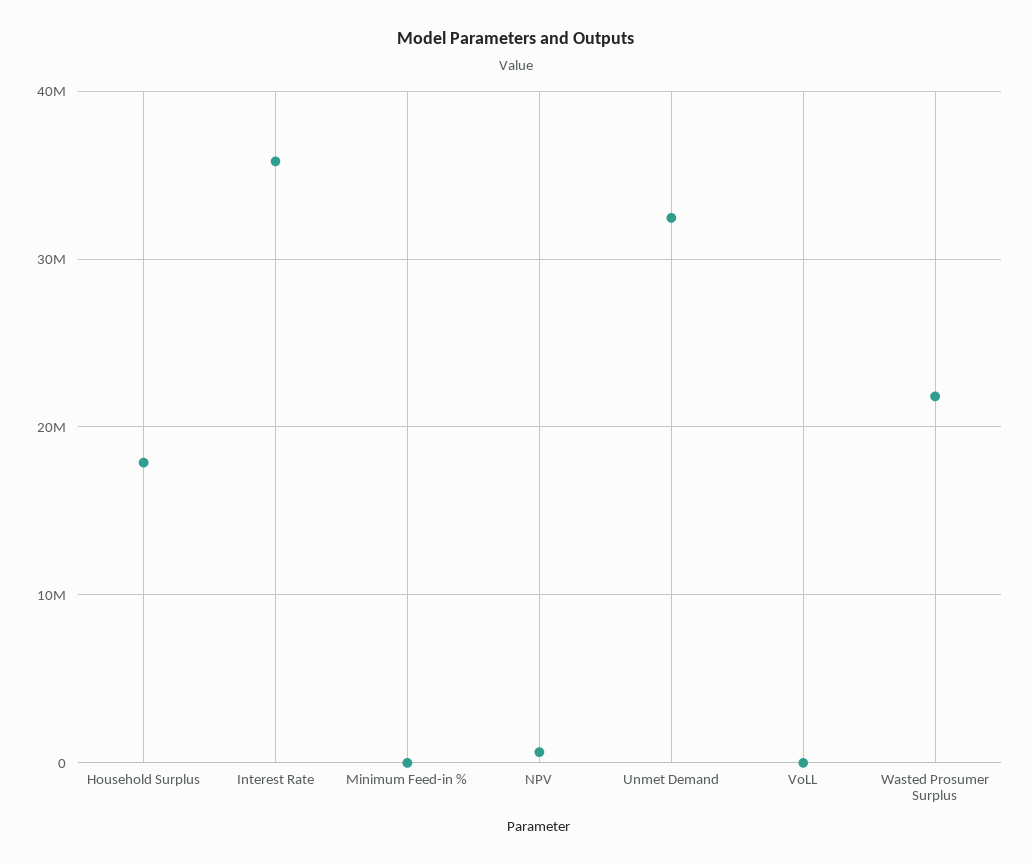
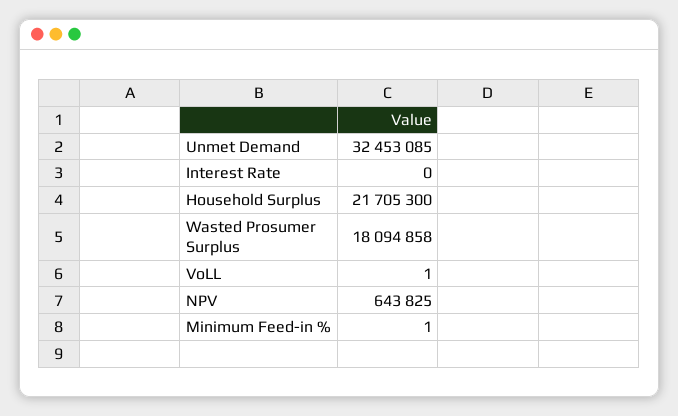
Household Surplus: 18000000 -> 21705300
Interest Rate: 36000000 -> 0
Wasted Prosumer Surplus: 22000000 -> 18094858

